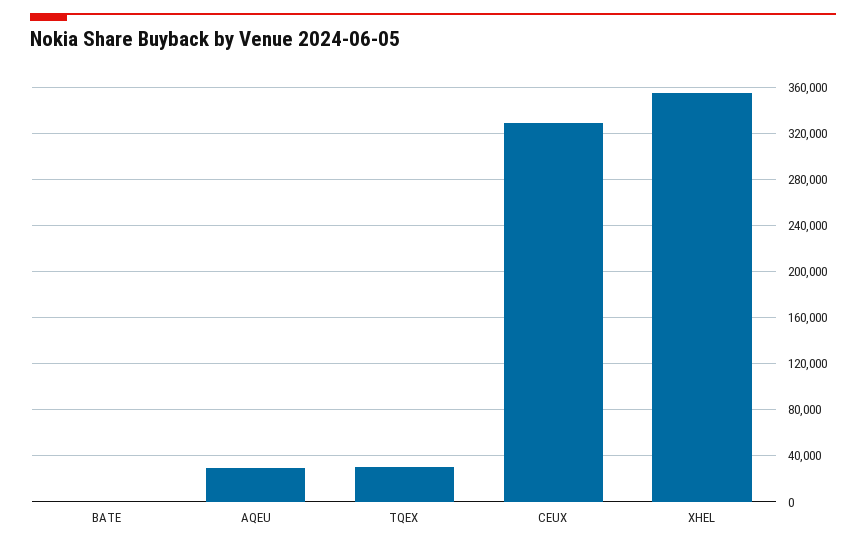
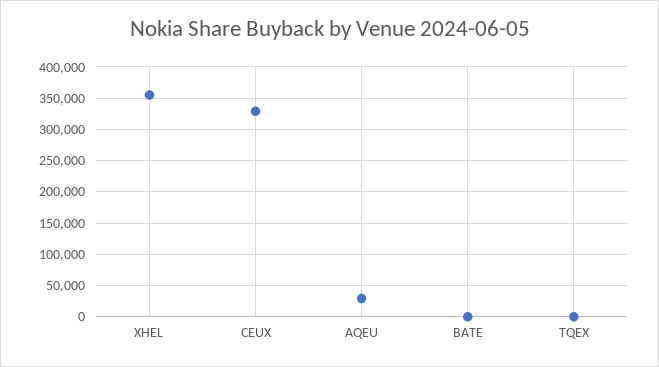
TQEX: 30000 -> 0

